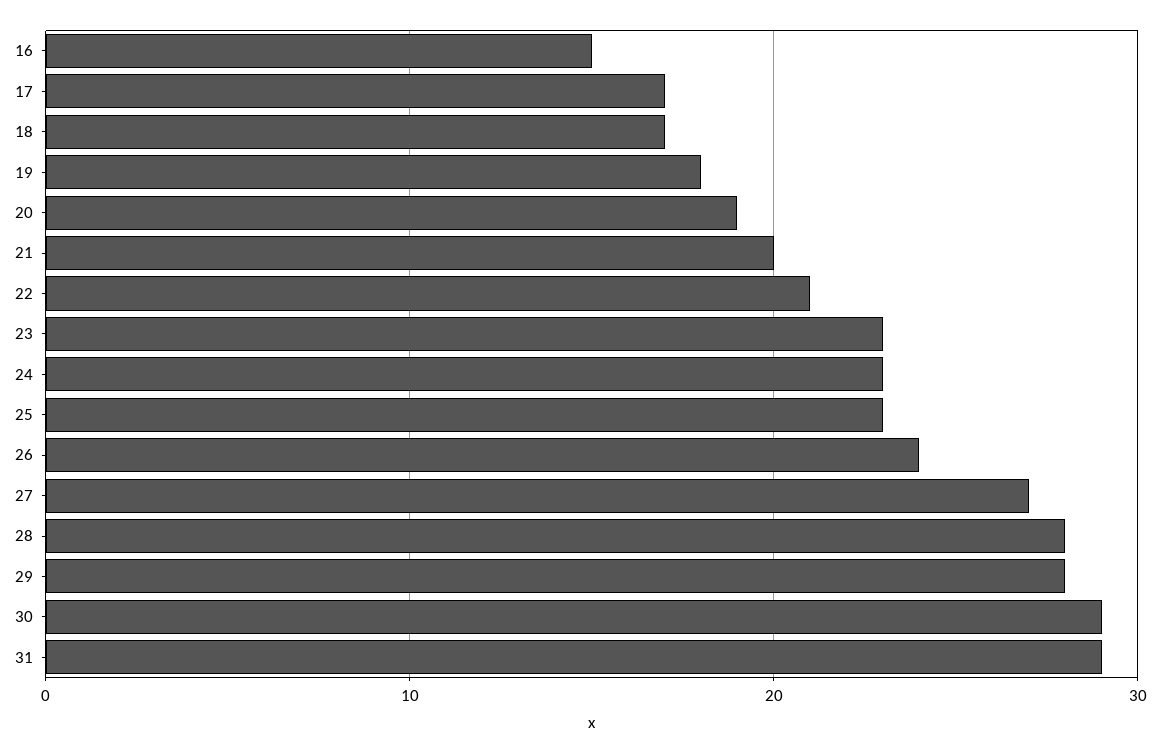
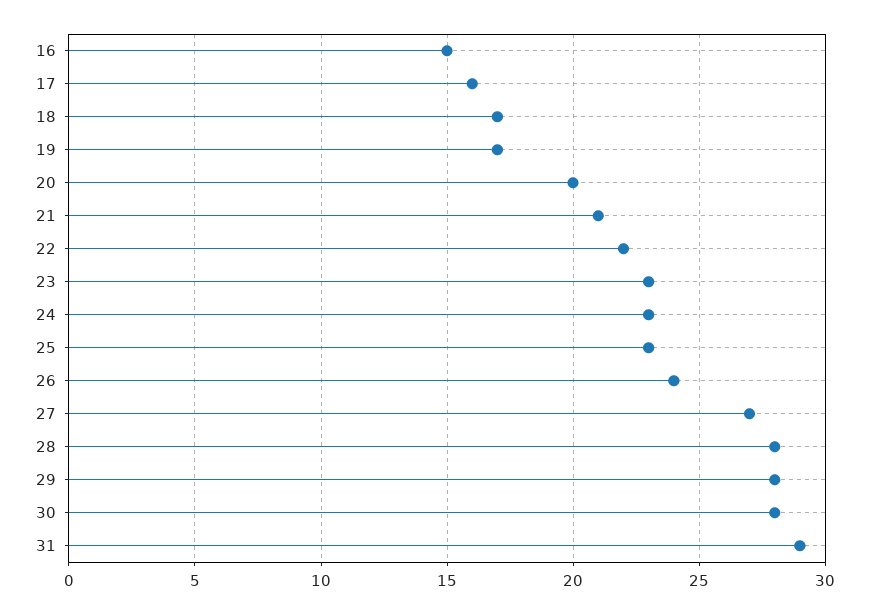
17: 17 -> 16
19: 18 -> 17
20: 19 -> 20
21: 20 -> 21
22: 21 -> 22
30: 29 -> 28

